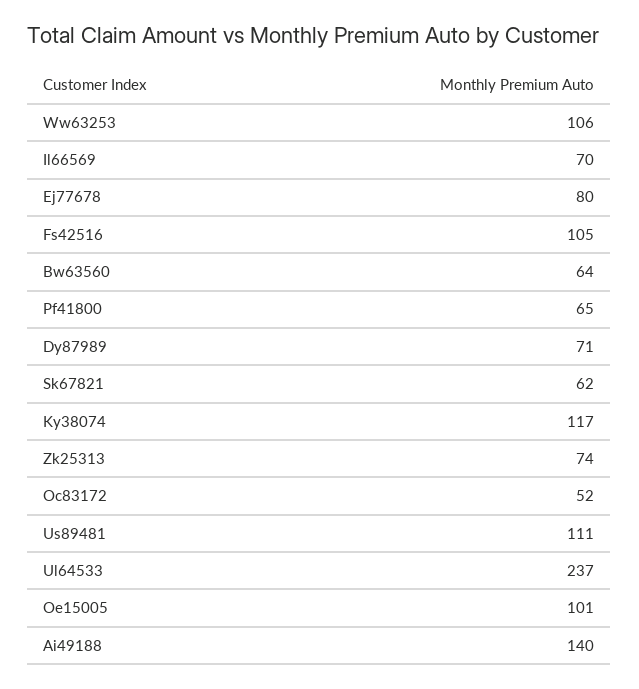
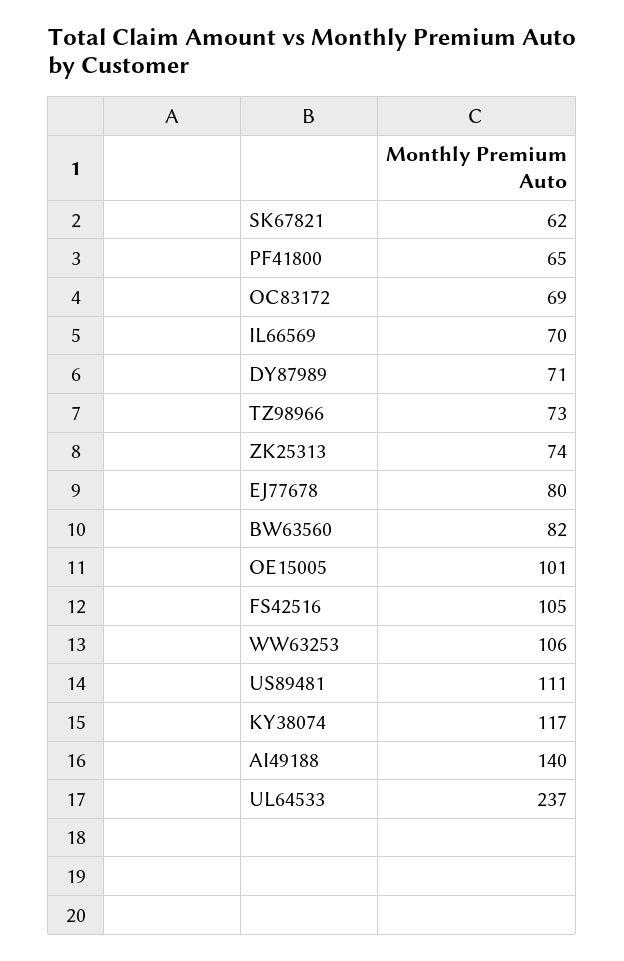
Bw63560: 64 -> 82
Oc83172: 52 -> 69
TZ98966: none -> 73

